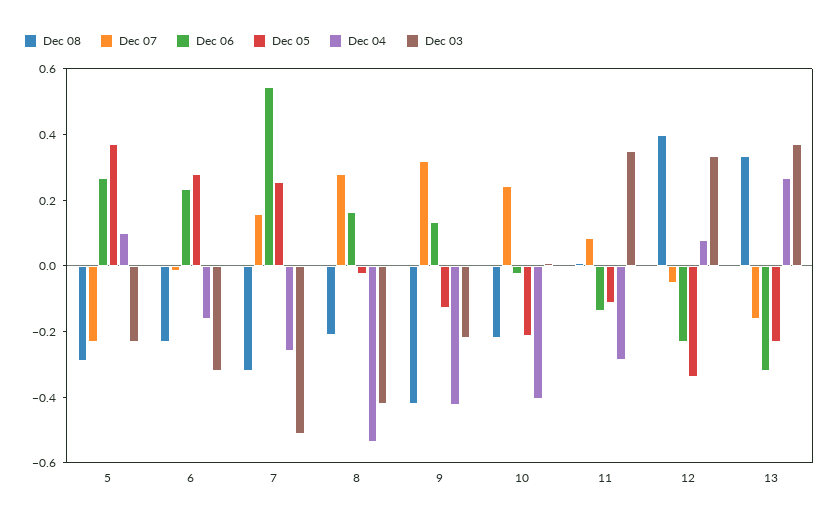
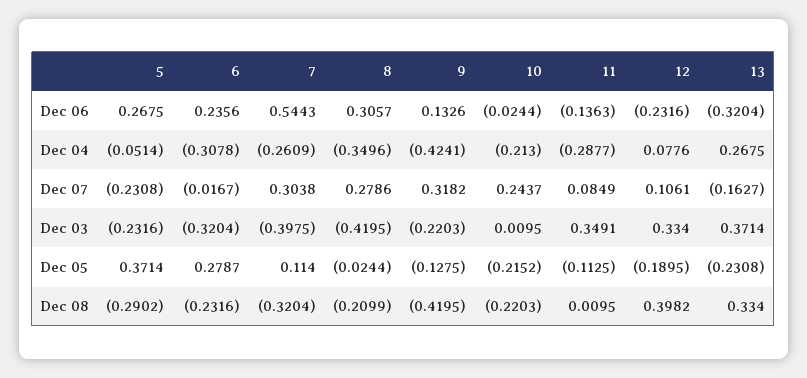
Dec 04, 5: 0.1 -> -0.0514
Dec 04, 6: -0.15 -> -0.3078
Dec 07, 7: 0.15 -> 0.3038
Dec 05, 7: 0.25 -> 0.114
Dec 03, 7: -0.5 -> -0.3975
Dec 06, 8: 0.15 -> 0.3057
Dec 04, 8: -0.55 -> -0.3496
Dec 04, 10: -0.4 -> -0.213
Dec 07, 12: -0.05 -> 0.1061
Dec 05, 12: -0.35 -> -0.1895

